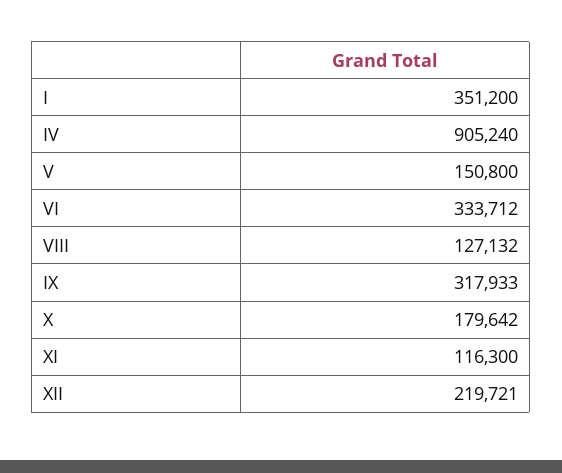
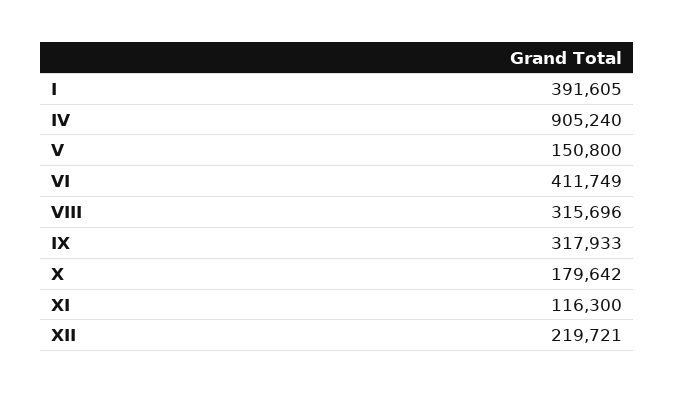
I: 351200 -> 391605
VI: 333712 -> 411749
VIII: 127132 -> 315696

